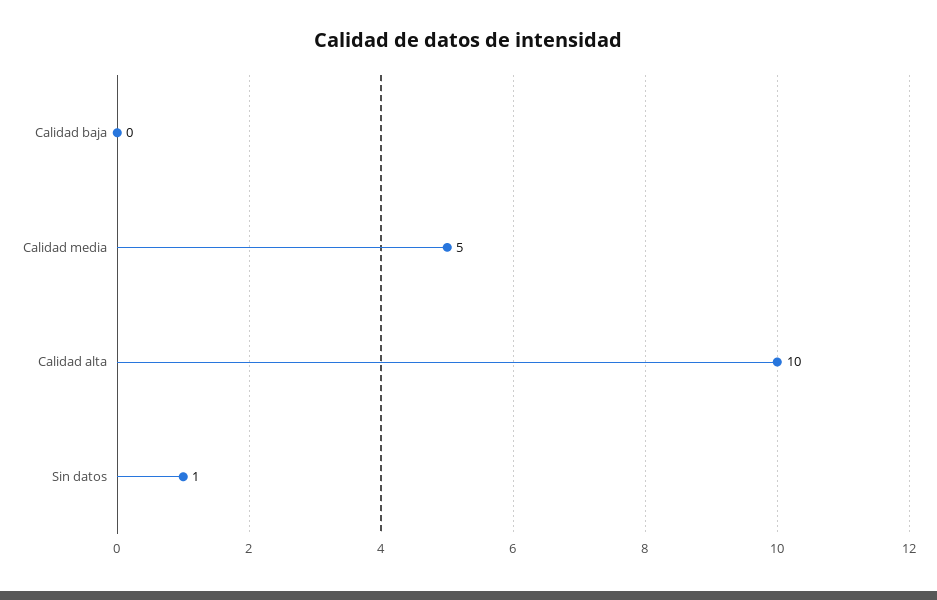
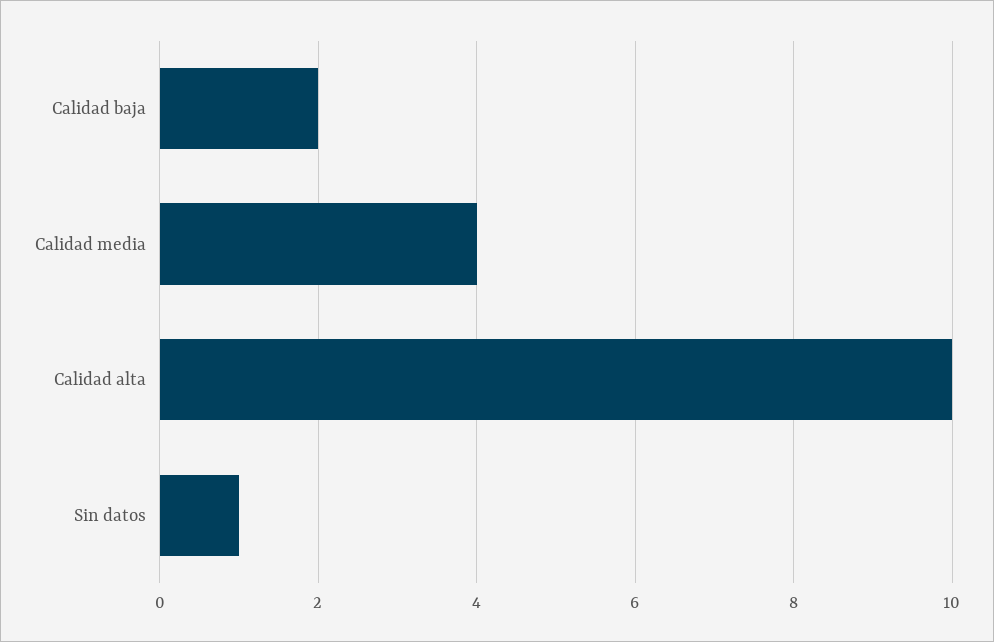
Calidad baja: 0 -> 2
Calidad media: 5 -> 4

